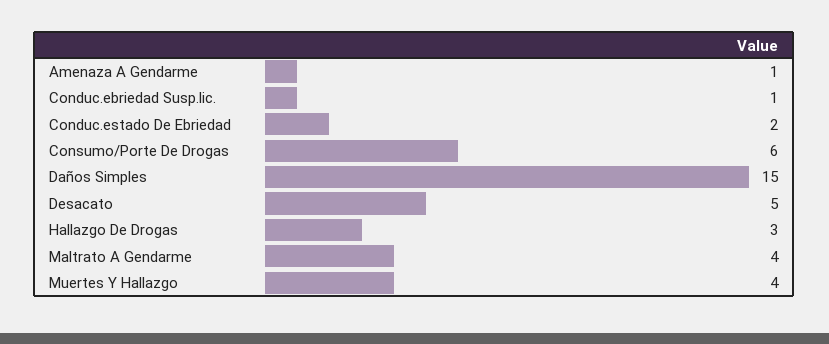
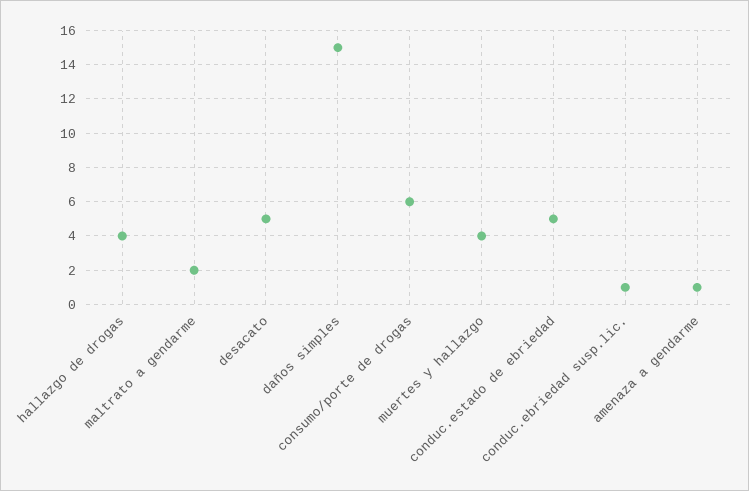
Conduc.estado De Ebriedad: 2 -> 5
Hallazgo De Drogas: 3 -> 4
Maltrato A Gendarme: 4 -> 2

